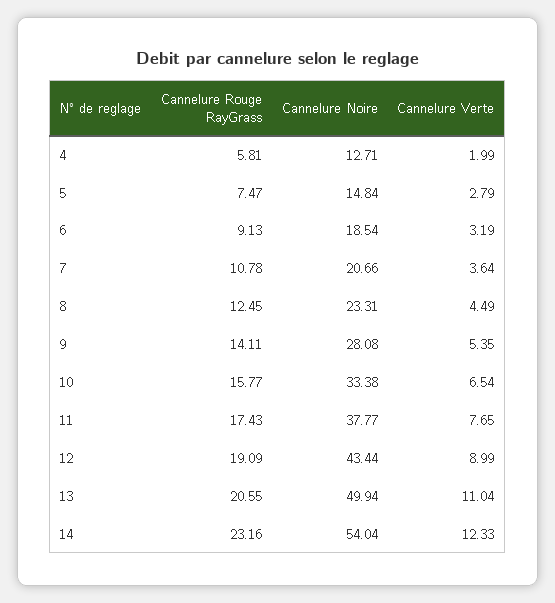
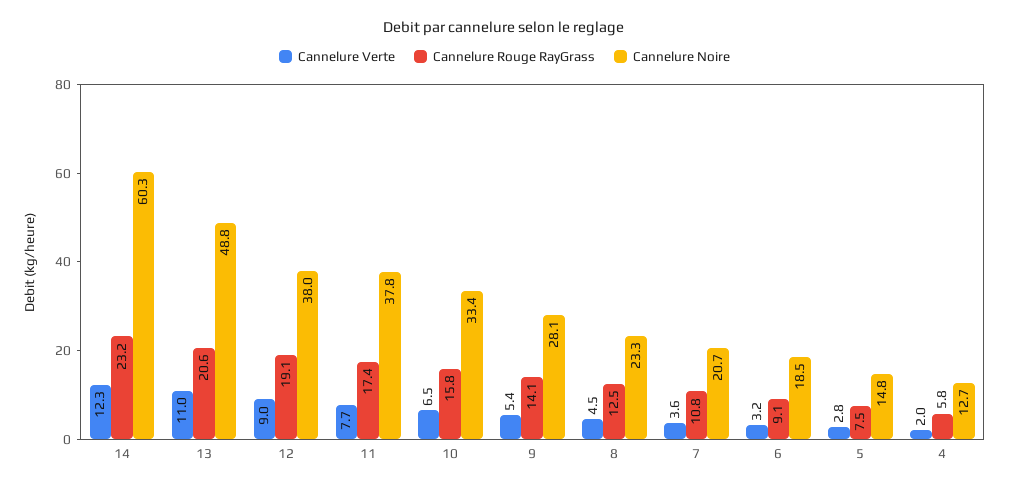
Cannelure Noire, 12: 43.44 -> 38
Cannelure Noire, 13: 49.94 -> 48.8
Cannelure Noire, 14: 54.04 -> 60.3

